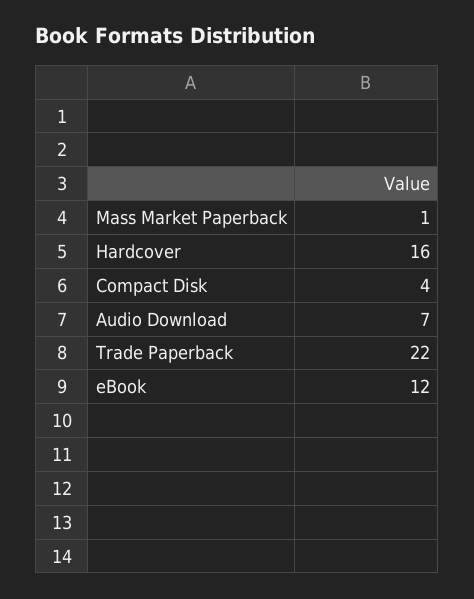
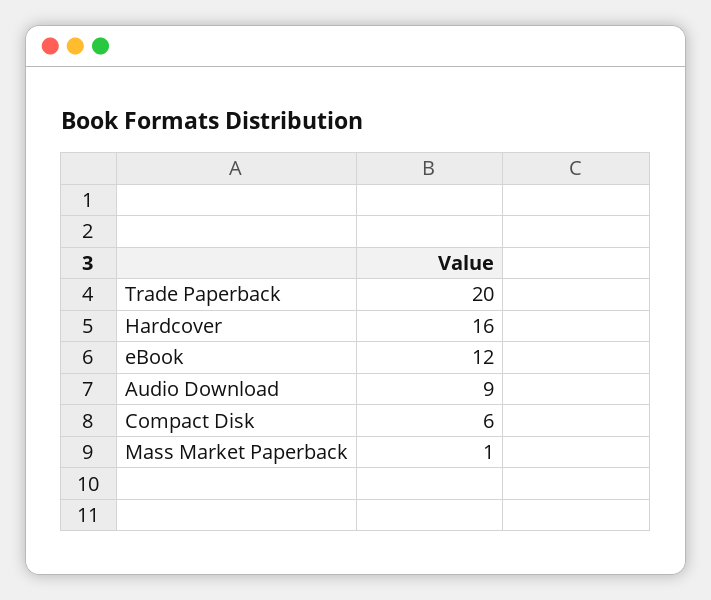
Compact Disk: 4 -> 6
Audio Download: 7 -> 9
Trade Paperback: 22 -> 20

